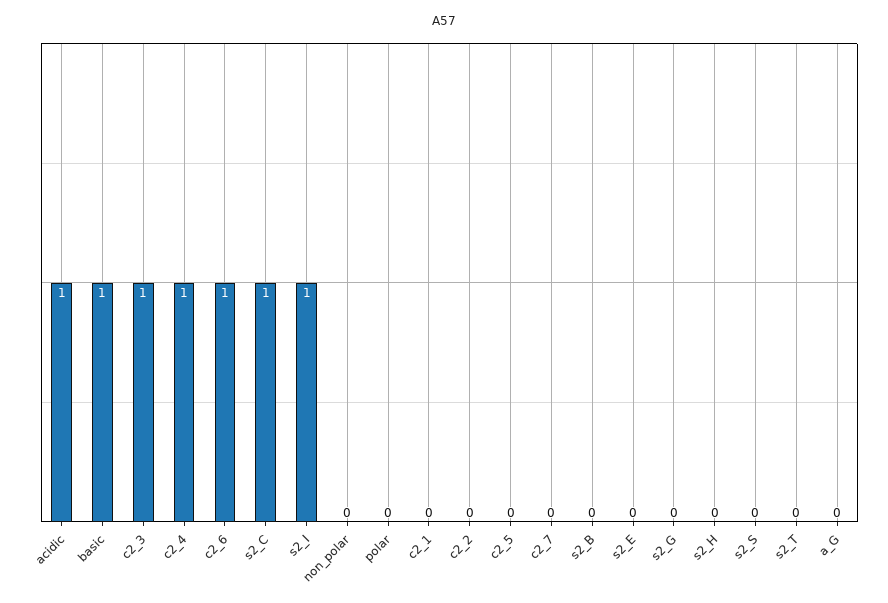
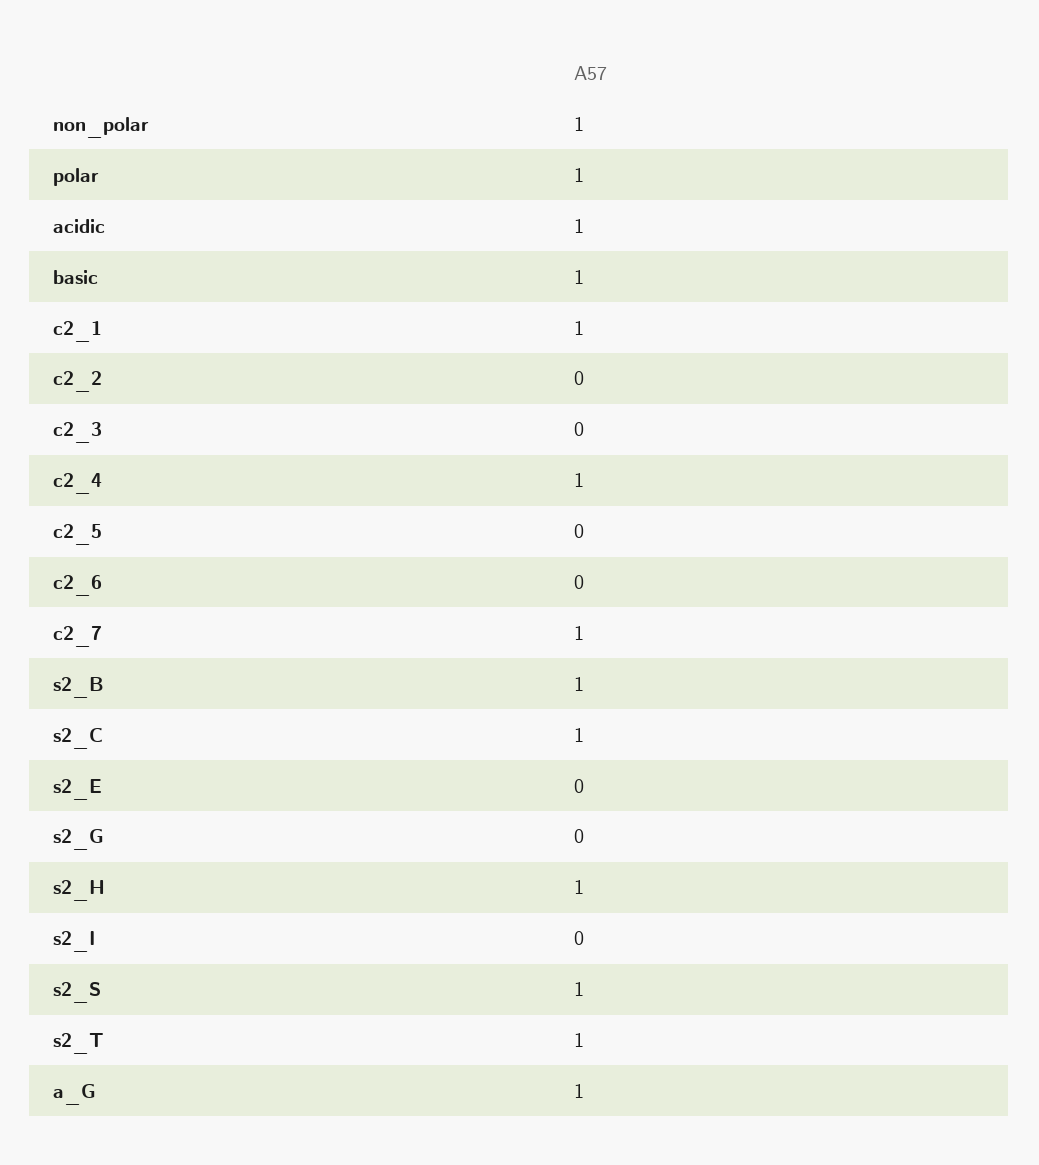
c2_3: 1 -> 0
c2_6: 1 -> 0
s2_I: 1 -> 0
non_polar: 0 -> 1
polar: 0 -> 1
c2_1: 0 -> 1
c2_7: 0 -> 1
s2_B: 0 -> 1
s2_H: 0 -> 1
s2_S: 0 -> 1
s2_T: 0 -> 1
a_G: 0 -> 1

